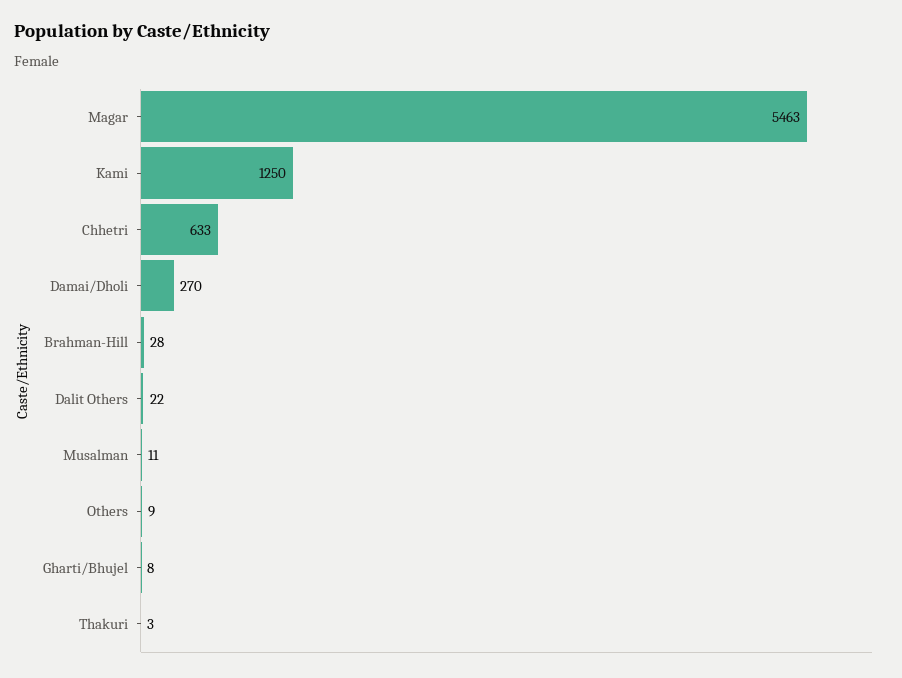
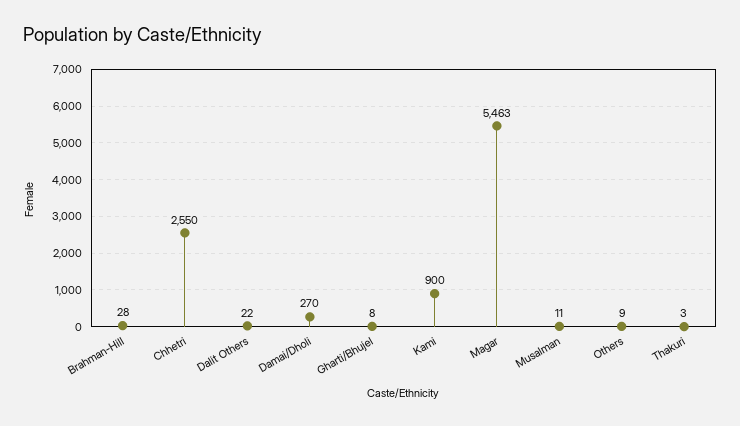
Kami: 1250 -> 900
Chhetri: 633 -> 2550

